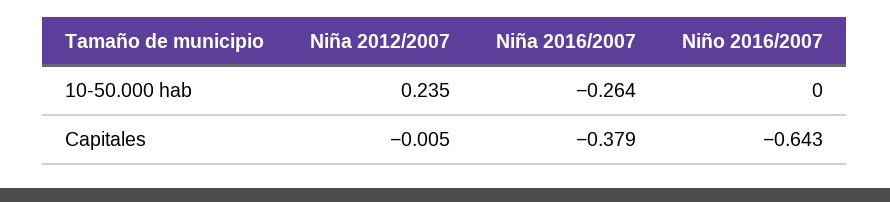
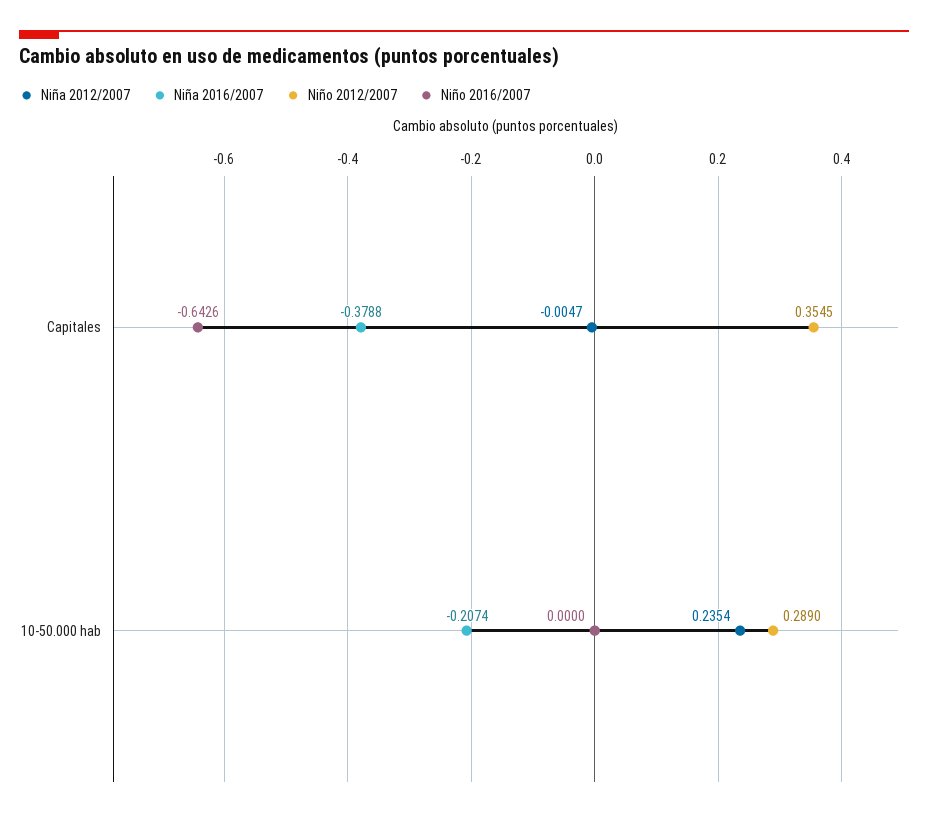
Niña 2016/2007, 10-50.000 hab: -0.264 -> -0.2074
Niño 2012/2007, Capitales: none -> 0.3545
Niño 2012/2007, 10-50.000 hab: none -> 0.289

